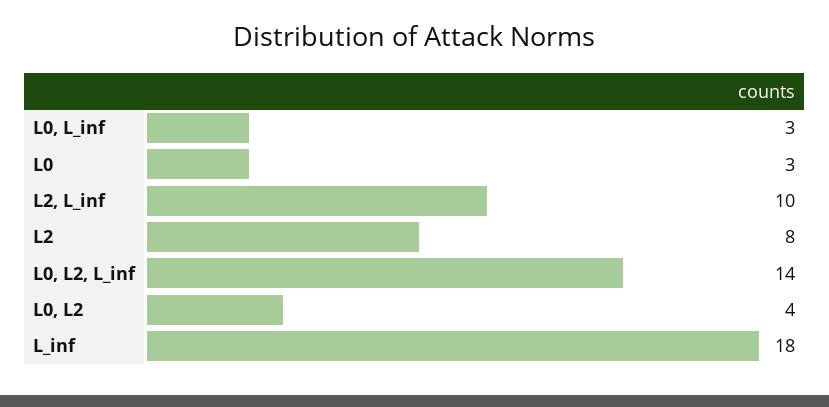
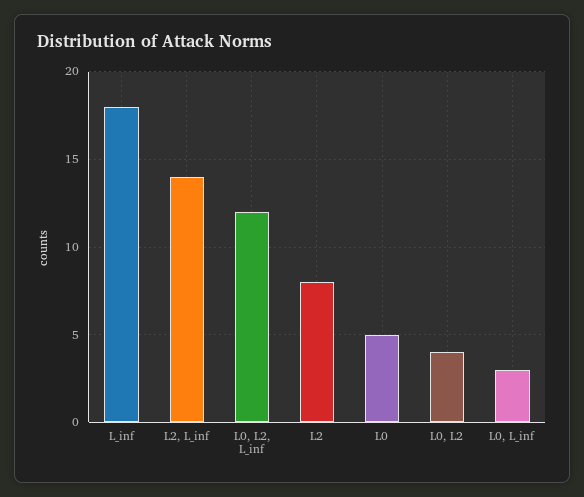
L0: 3 -> 5
L2, L_inf: 10 -> 14
L0, L2, L_inf: 14 -> 12

